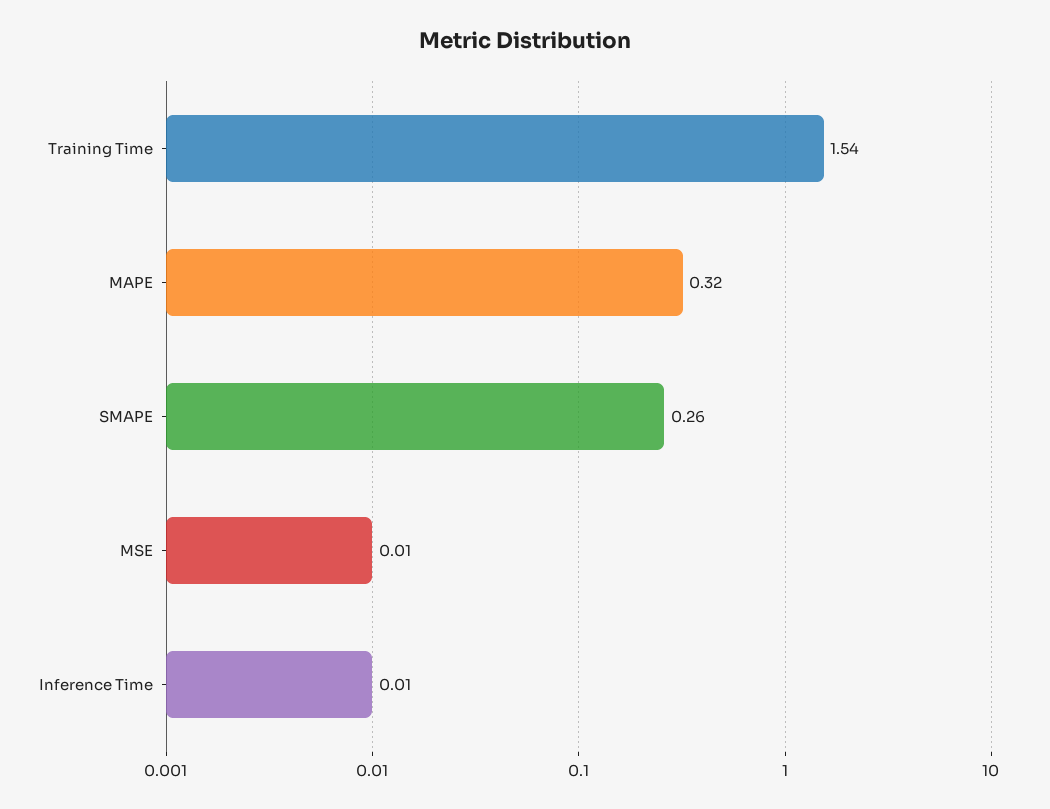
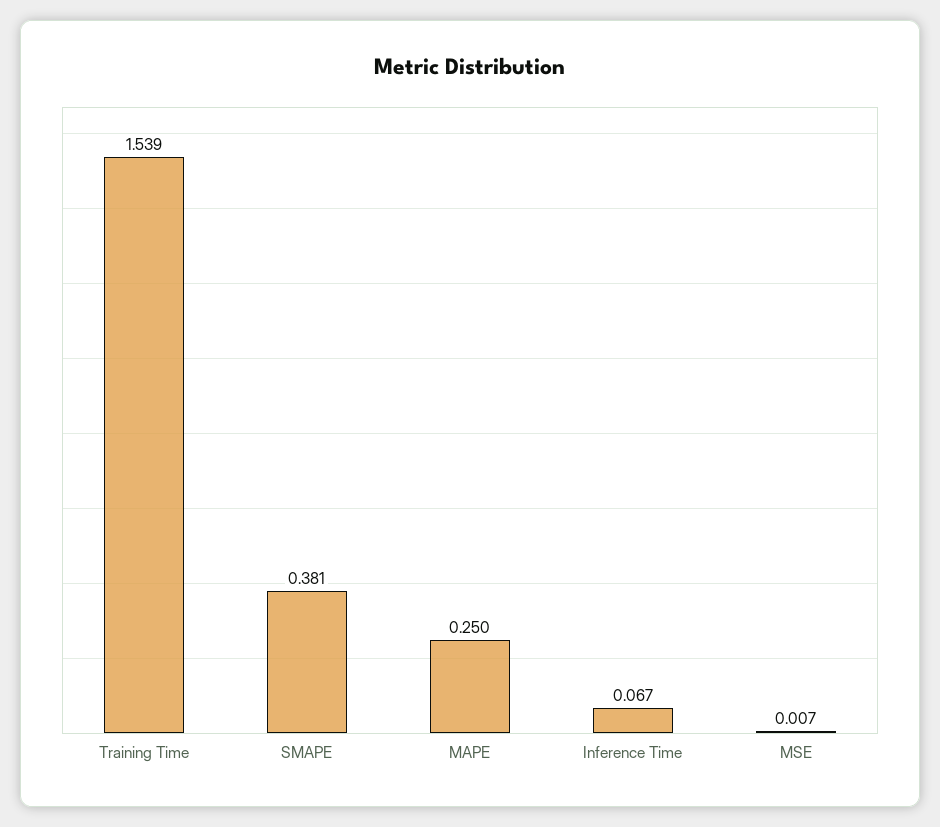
MAPE: 0.32 -> 0.25
SMAPE: 0.26 -> 0.381
Inference Time: 0.01 -> 0.067

